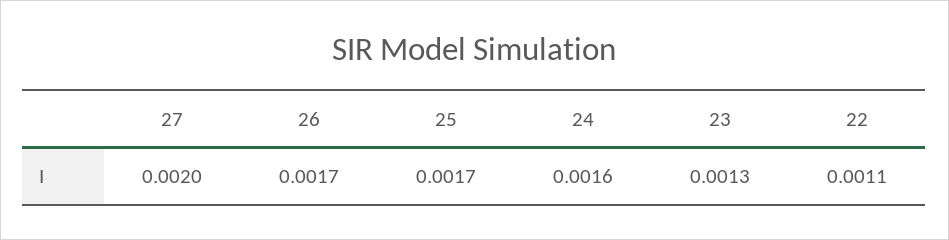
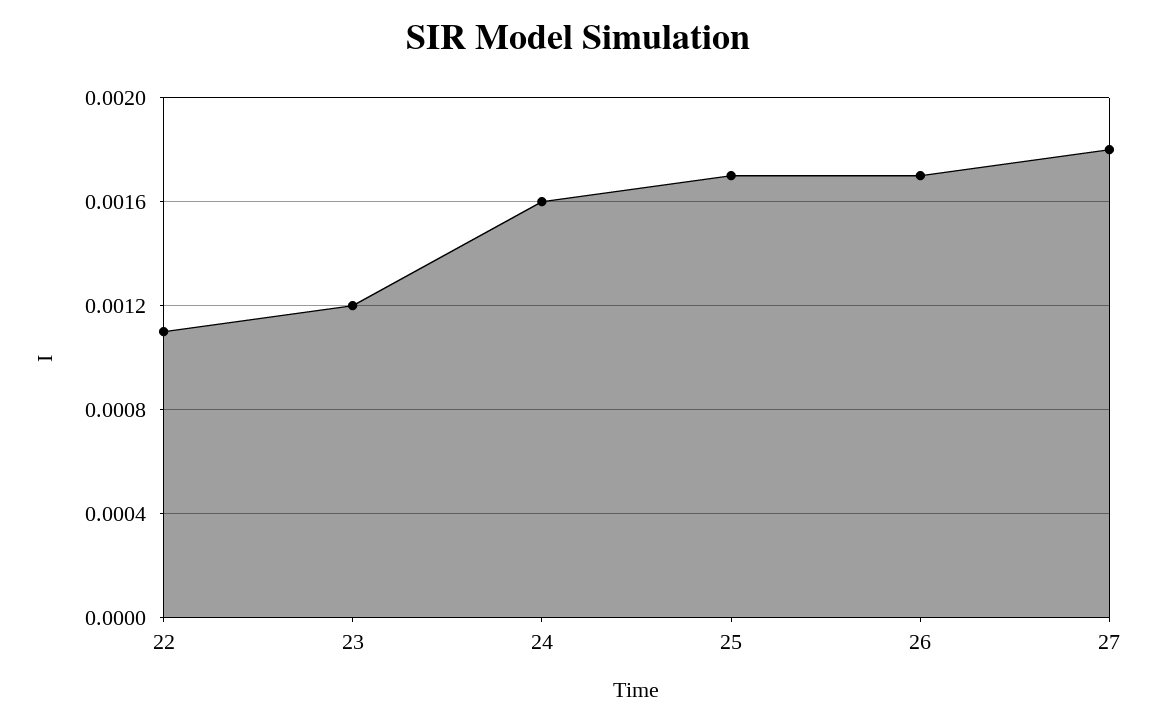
27: 0.002 -> 0.0018
23: 0.0013 -> 0.0012

